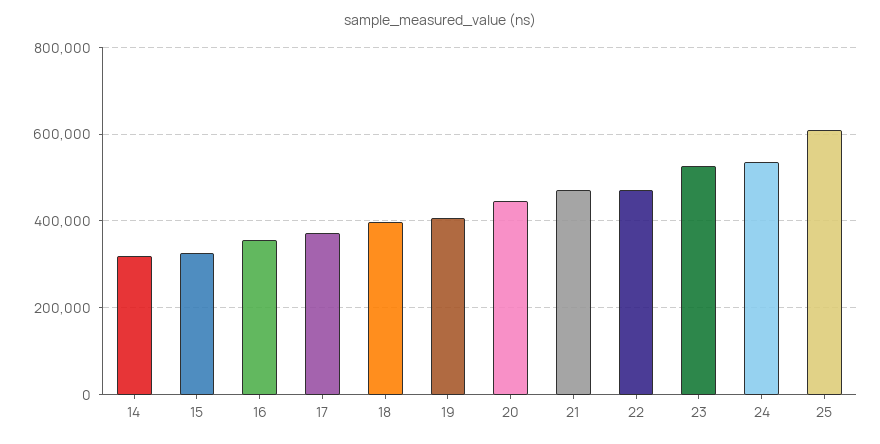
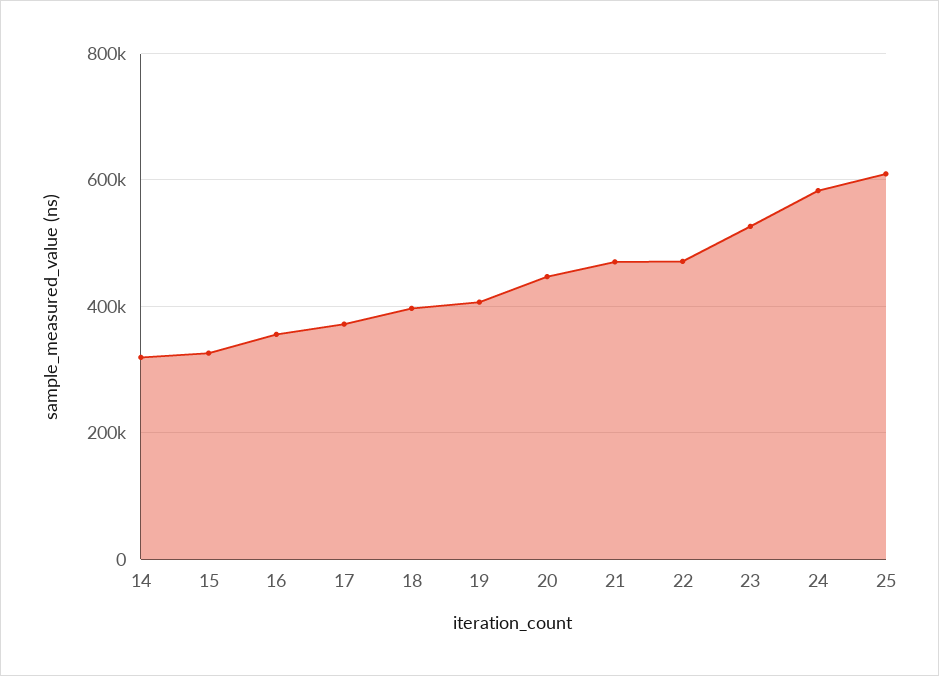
24: 540000 -> 580000

